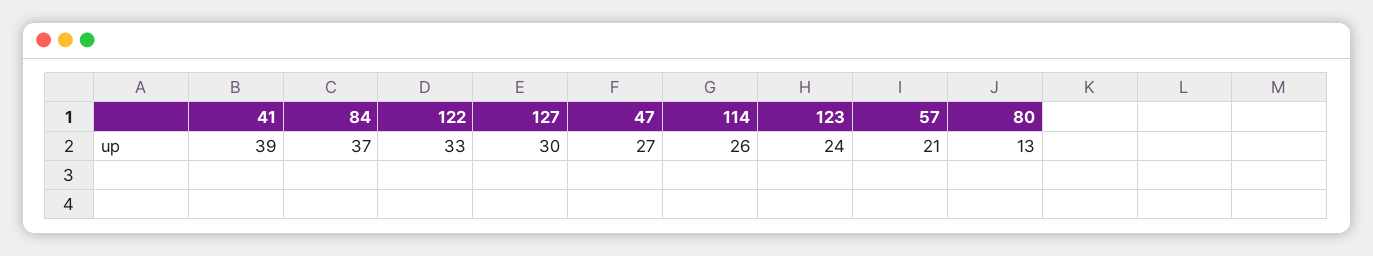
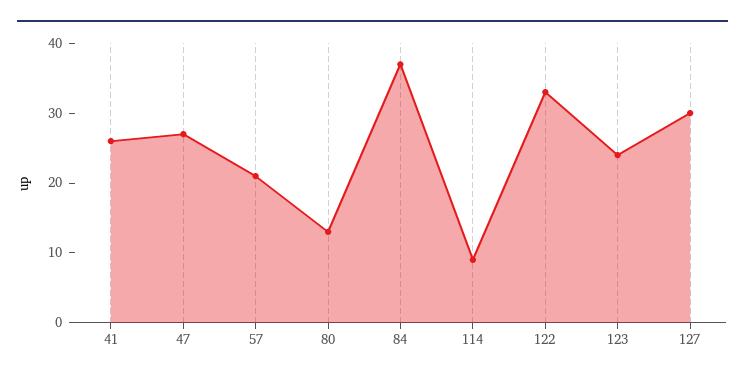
41: 39 -> 25
114: 26 -> 10

